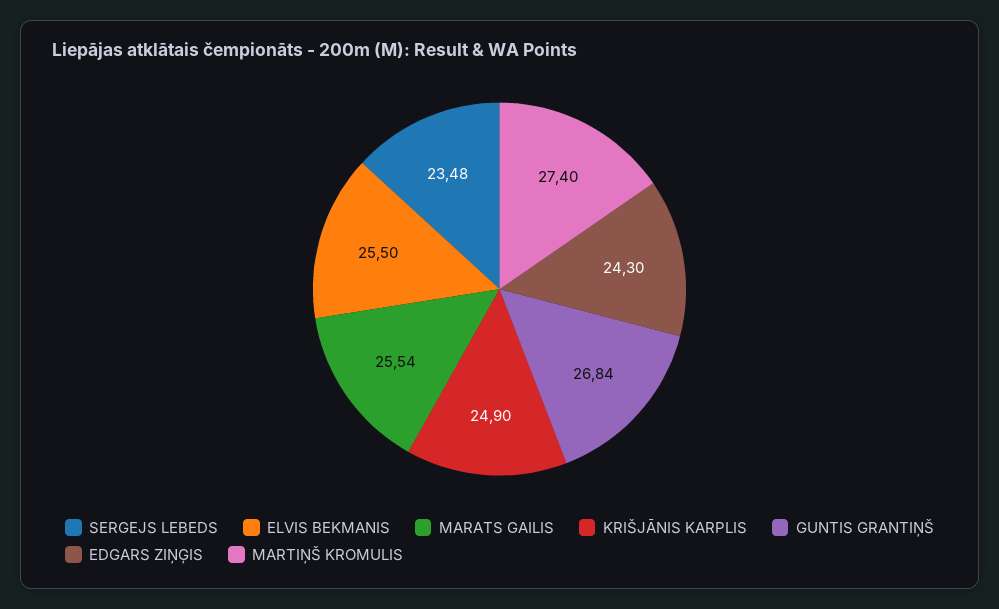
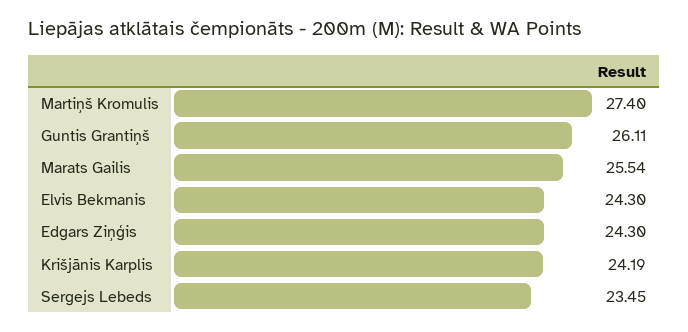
SERGEJS LEBEDS: 23.48 -> 23.45
ELVIS BEKMANIS: 25.5 -> 24.3
KRIŠJĀNIS KARPLIS: 24.9 -> 24.19
GUNTIS GRANTIŅŠ: 26.84 -> 26.11

